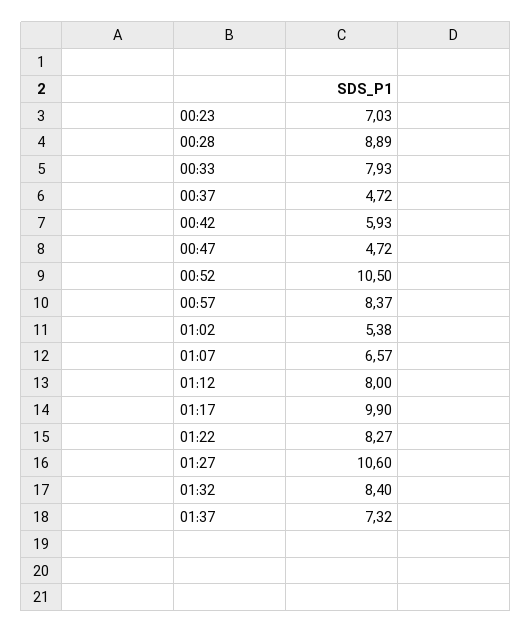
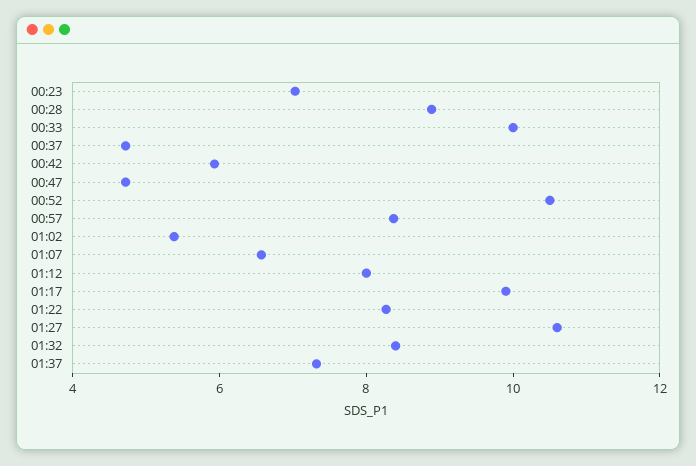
00:33: 7.93 -> 10

